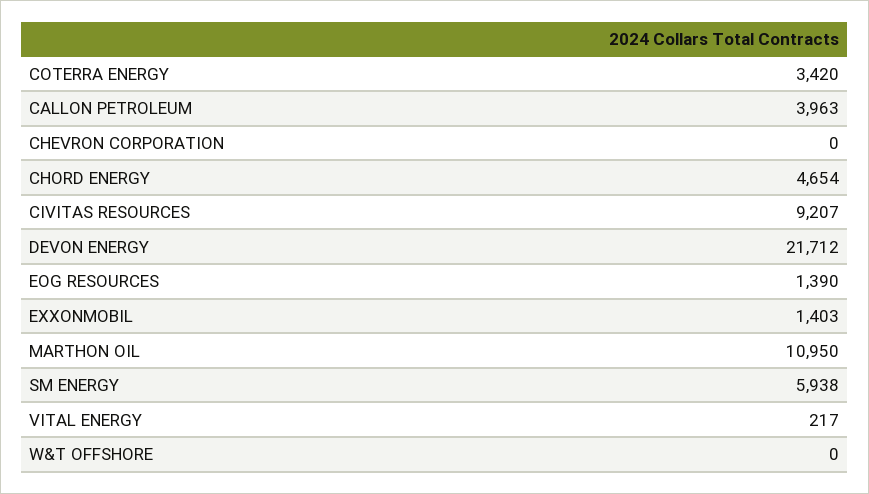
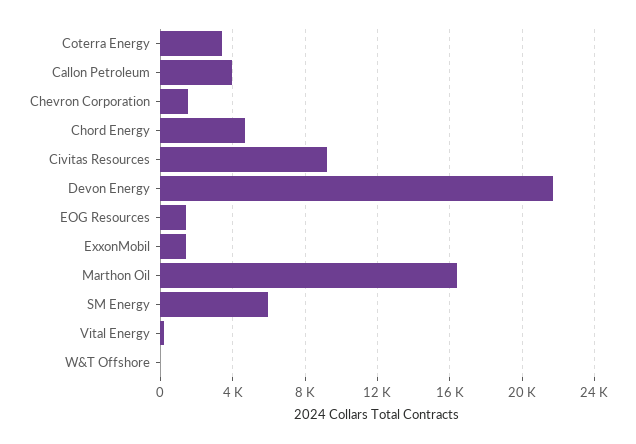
CHEVRON CORPORATION: 0 -> 1500
MARTHON OIL: 10950 -> 16500

